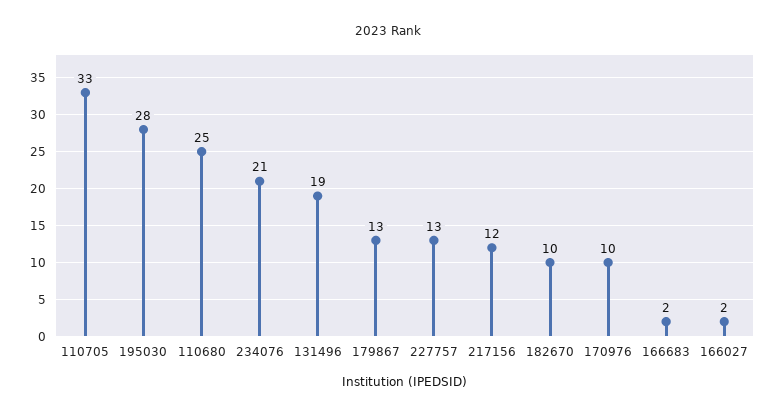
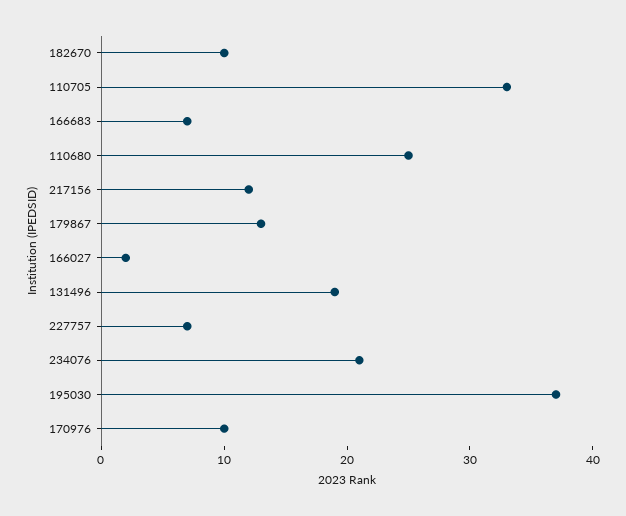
195030: 28 -> 37
227757: 13 -> 7
166683: 2 -> 7

